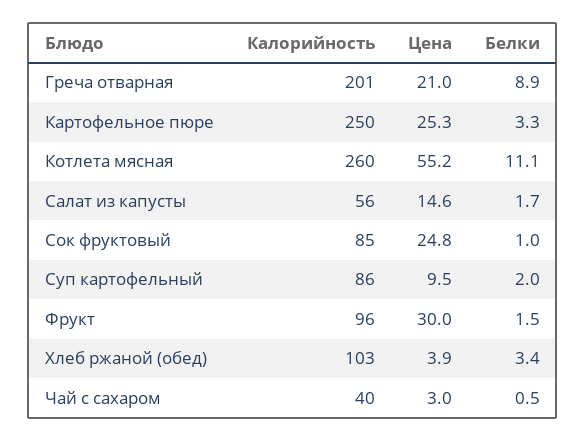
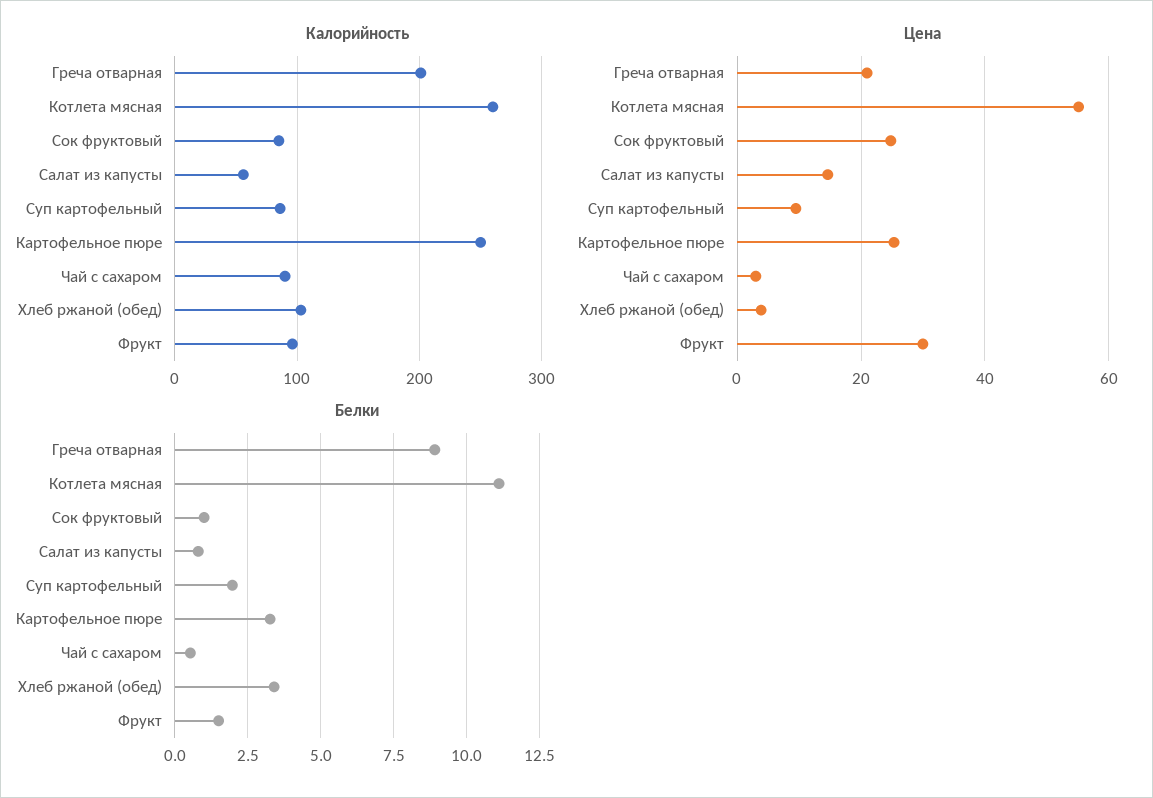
Белки, Салат из капусты: 1.7 -> 0.75
Калорийность, Чай с сахаром: 40 -> 90

